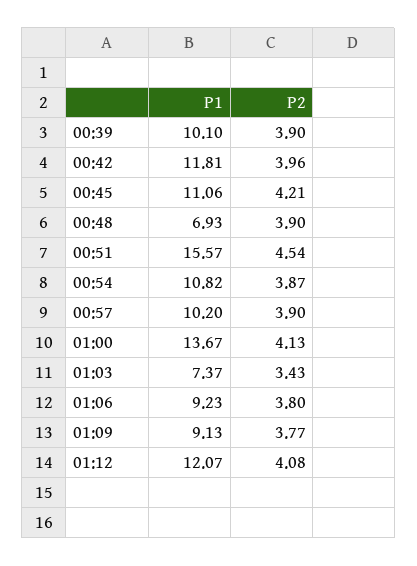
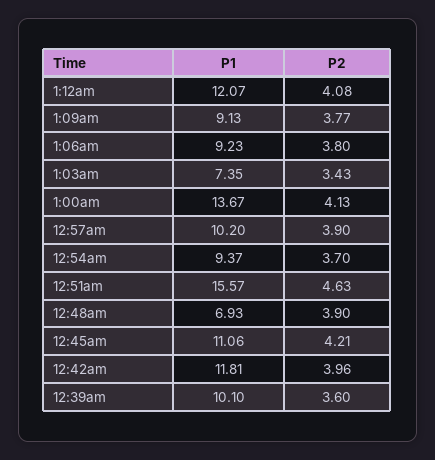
P2, 00:39: 3.9 -> 3.6
P2, 00:51: 4.54 -> 4.63
P1, 00:54: 10.82 -> 9.37
P2, 00:54: 3.87 -> 3.7
P1, 01:03: 7.37 -> 7.35

